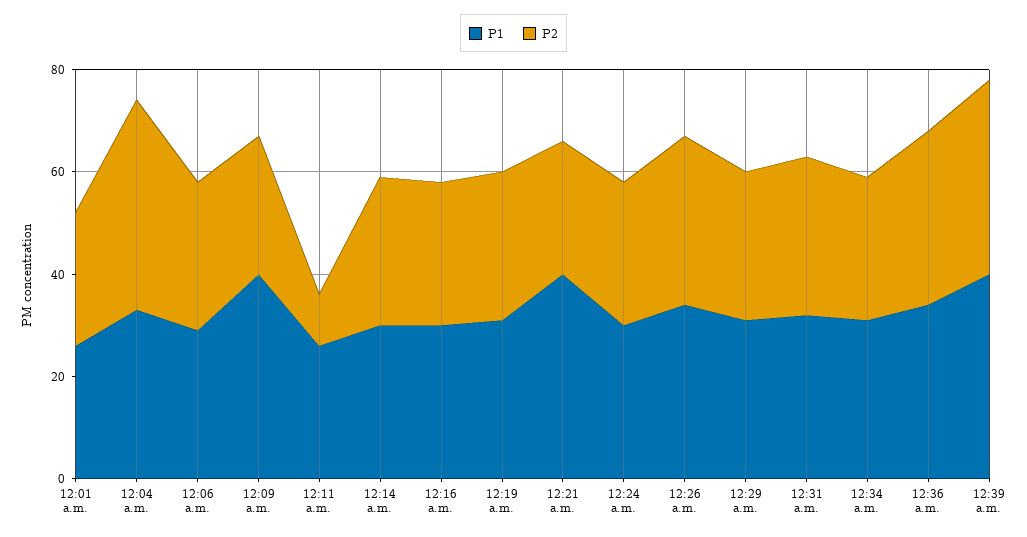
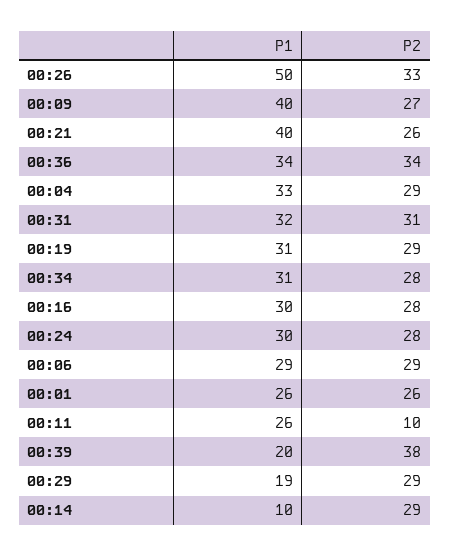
P2, 12:04 a.m.: 40 -> 29
P1, 12:14 a.m.: 30 -> 10
P1, 12:26 a.m.: 35 -> 50
P1, 12:29 a.m.: 30 -> 19
P1, 12:39 a.m.: 40 -> 20

